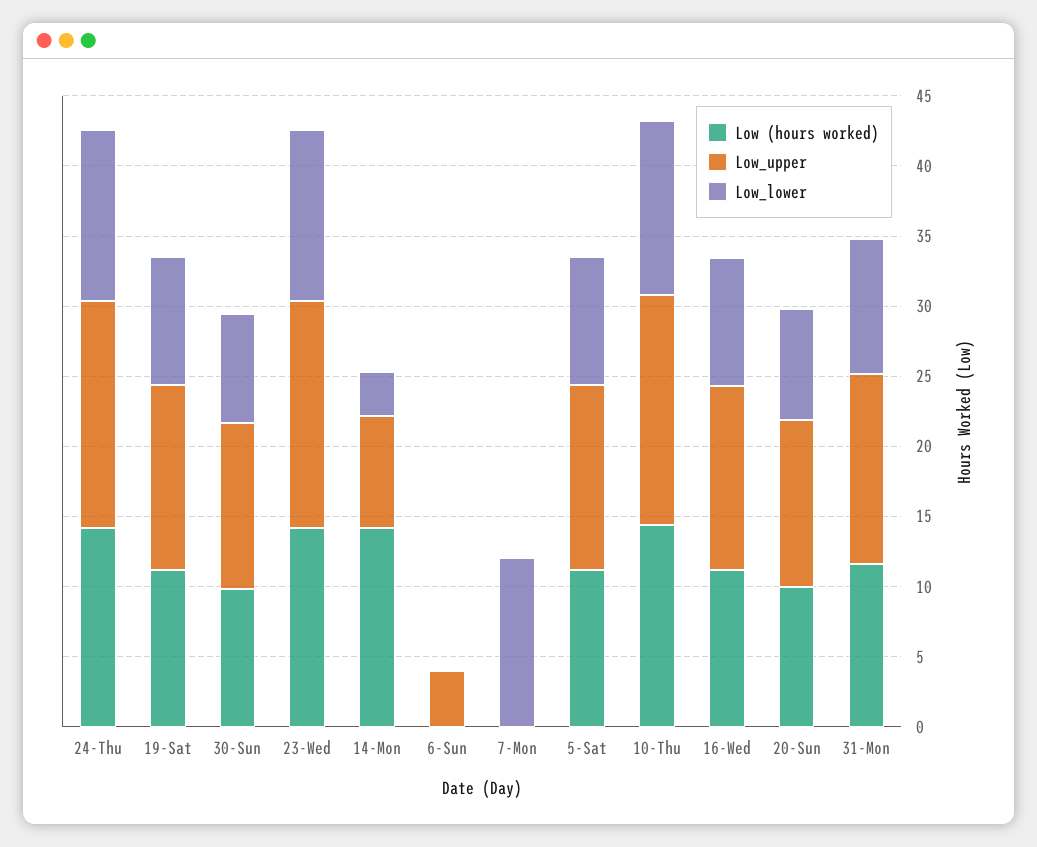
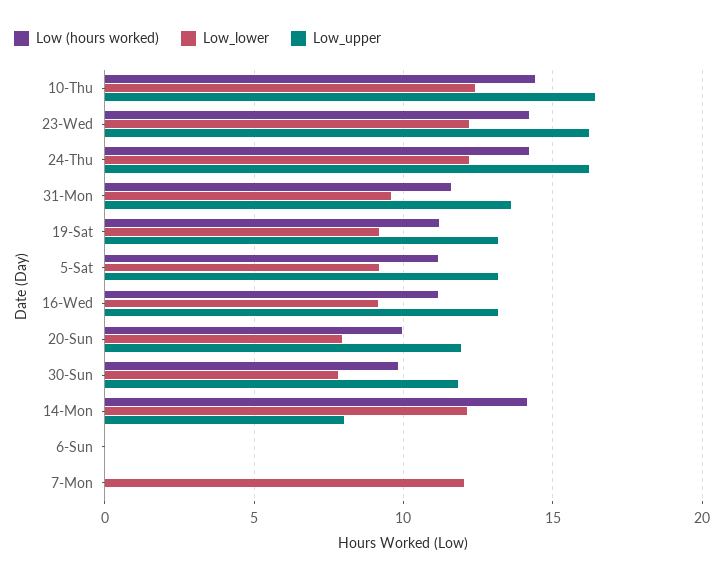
Low_lower, 14-Mon: 3 -> 12
Low_upper, 6-Sun: 4 -> 0

